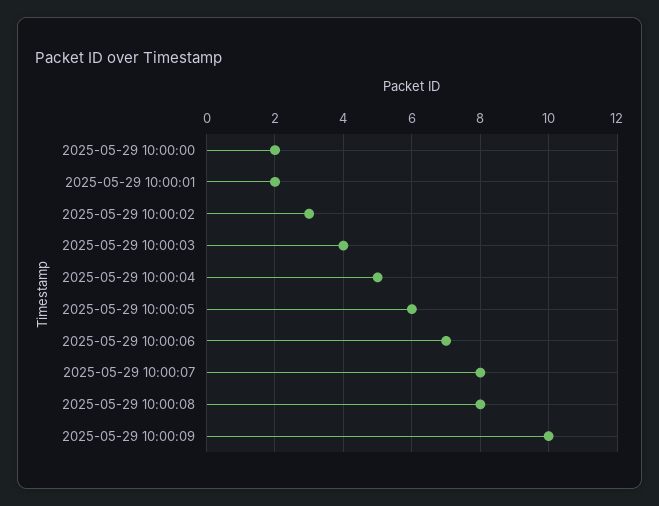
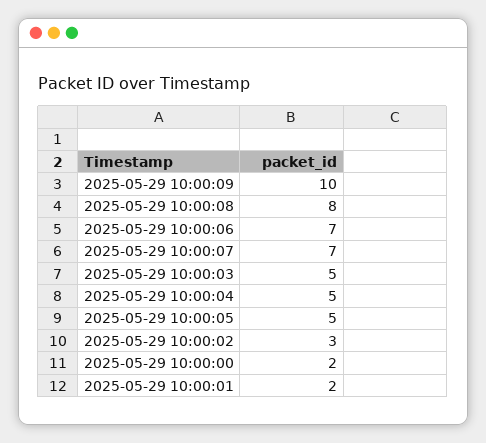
2025-05-29 10:00:03: 4 -> 5
2025-05-29 10:00:05: 6 -> 5
2025-05-29 10:00:07: 8 -> 7

